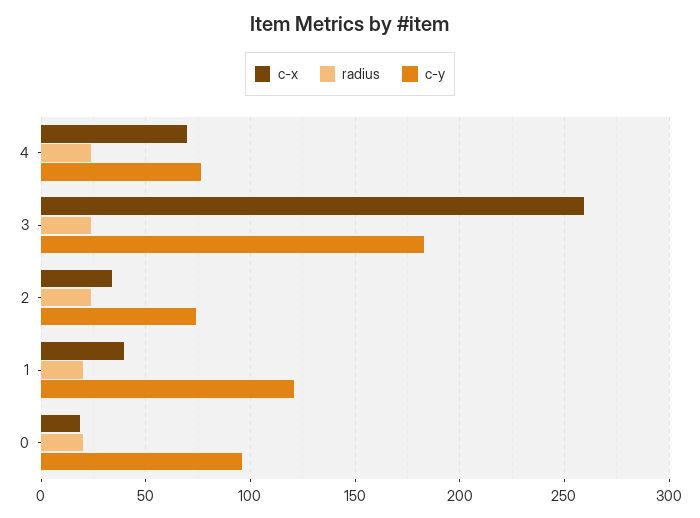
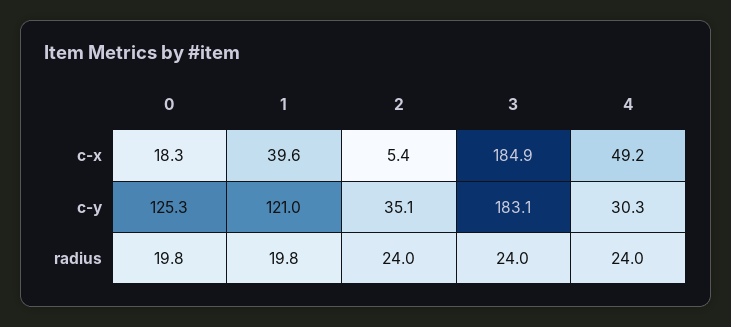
c-x, 4: 70 -> 49.2
c-y, 4: 75 -> 30.3
c-x, 3: 260 -> 184.9
c-x, 2: 35 -> 5.4
c-y, 2: 75 -> 35.1
c-y, 0: 95 -> 125.3

